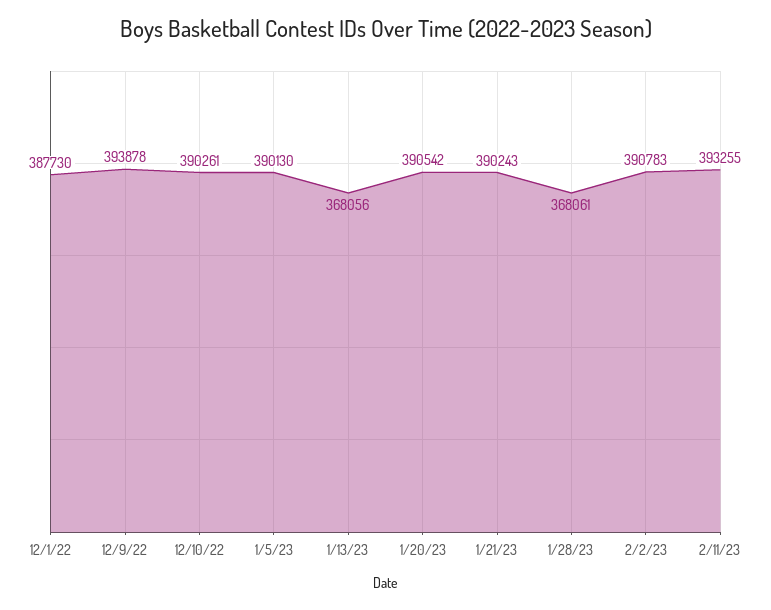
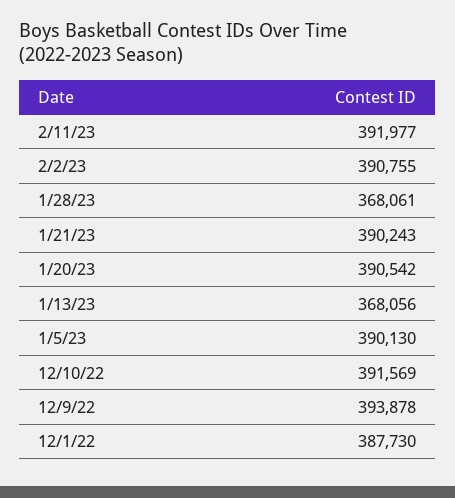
12/10/22: 390261 -> 391569
2/2/23: 390783 -> 390755
2/11/23: 393255 -> 391977

